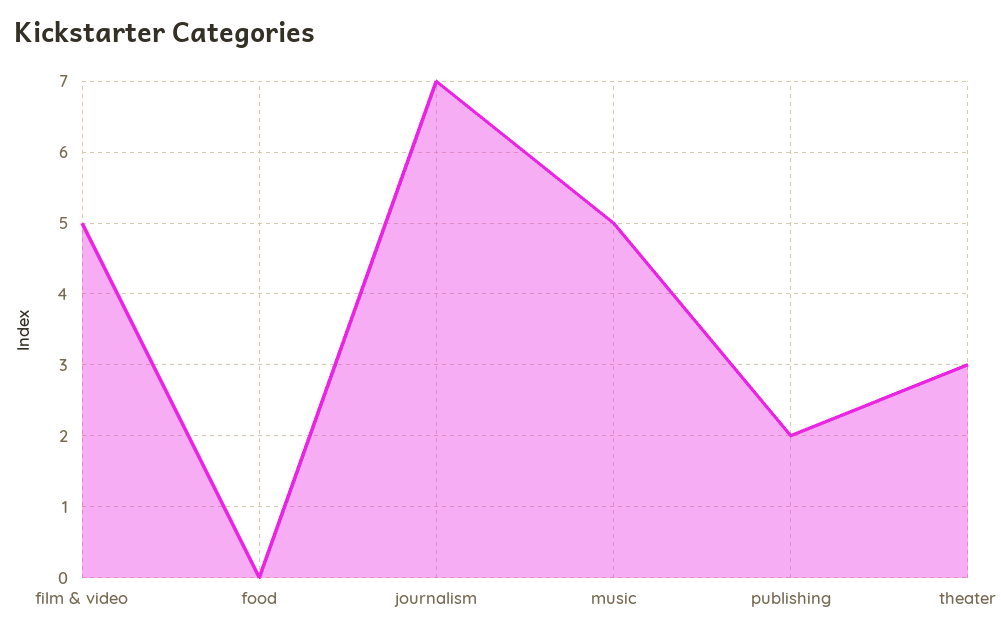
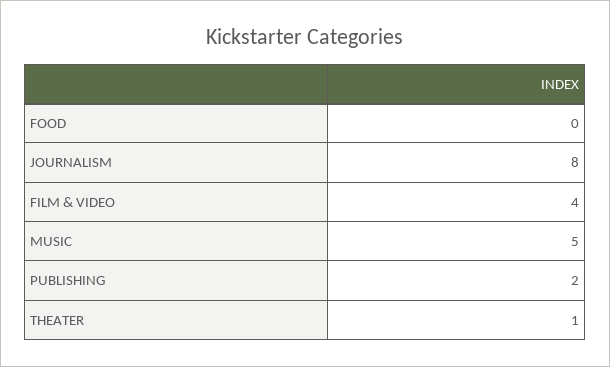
film & video: 5 -> 4
journalism: 7 -> 8
theater: 3 -> 1

